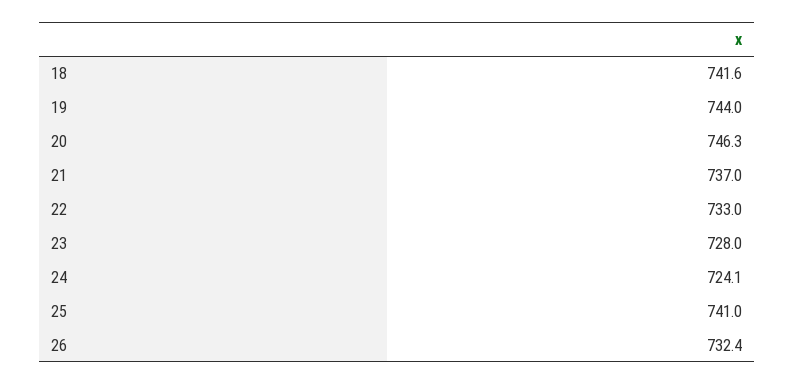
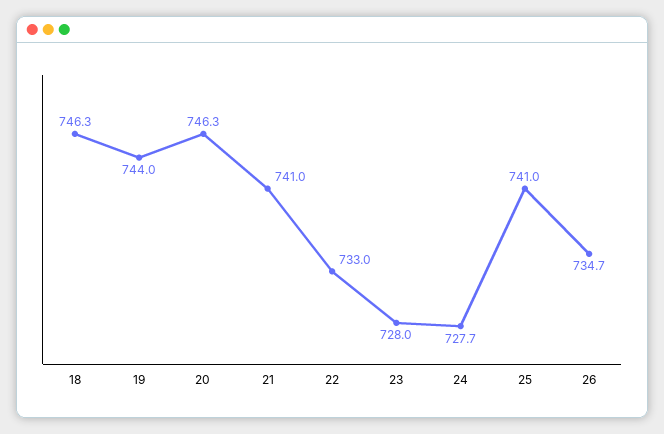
18: 741.6 -> 746.3
21: 737 -> 741
24: 724.1 -> 727.7
26: 732.4 -> 734.7

